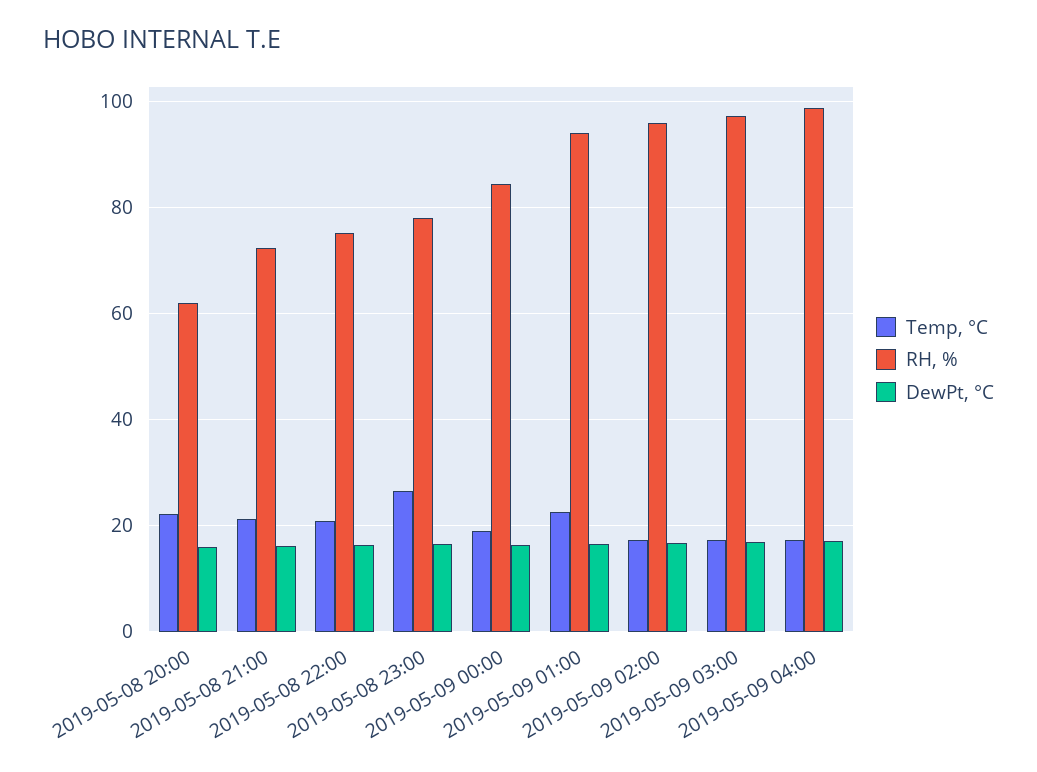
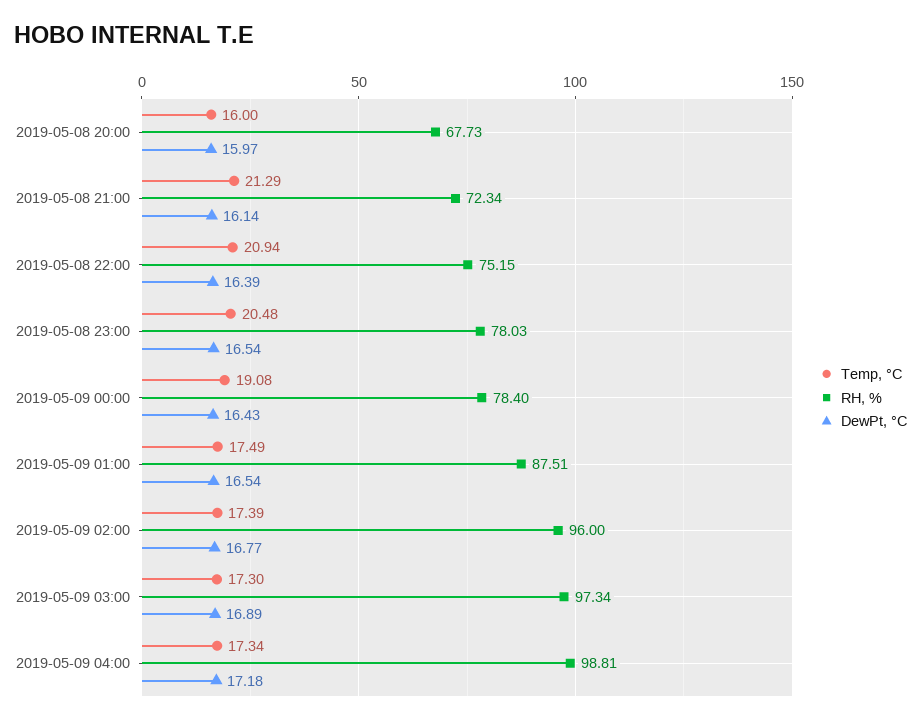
Temp, °C, 2019-05-08 20:00: 22 -> 16
RH, %, 2019-05-08 20:00: 62 -> 67.73
Temp, °C, 2019-05-08 23:00: 26 -> 20.48
RH, %, 2019-05-09 00:00: 84 -> 78.4
Temp, °C, 2019-05-09 01:00: 22 -> 17.49
RH, %, 2019-05-09 01:00: 94 -> 87.51

